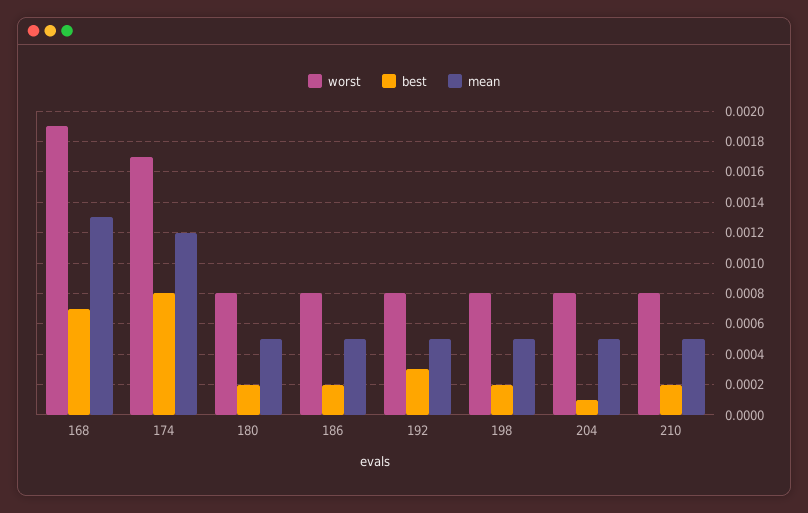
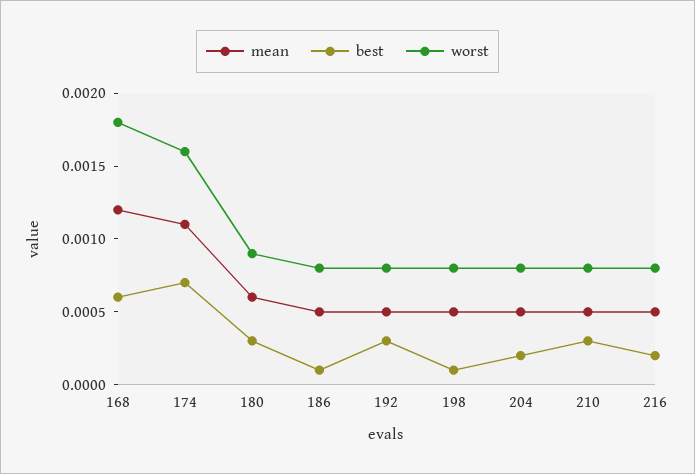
worst, 168: 0.0019 -> 0.0018
best, 168: 0.0007 -> 0.0006
mean, 168: 0.0013 -> 0.0012
worst, 174: 0.0017 -> 0.0016
best, 174: 0.0008 -> 0.0007
mean, 174: 0.0012 -> 0.0011
worst, 180: 0.0008 -> 0.0009
best, 180: 0.0002 -> 0.0003
mean, 180: 0.0005 -> 0.0006
best, 186: 0.0002 -> 0.0001
best, 198: 0.0002 -> 0.0001
best, 204: 0.0001 -> 0.0002
best, 210: 0.0002 -> 0.0003
mean, 216: none -> 0.0005
best, 216: none -> 0.0002
worst, 216: none -> 0.0008

